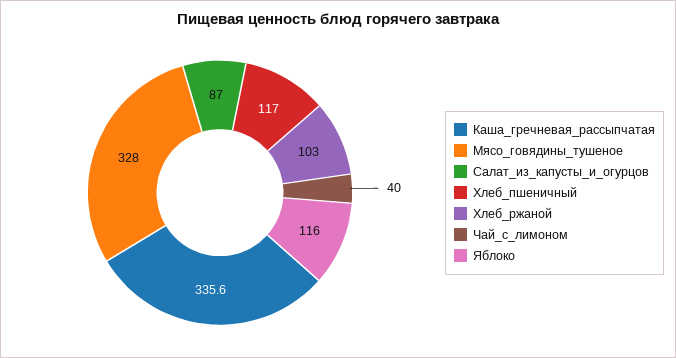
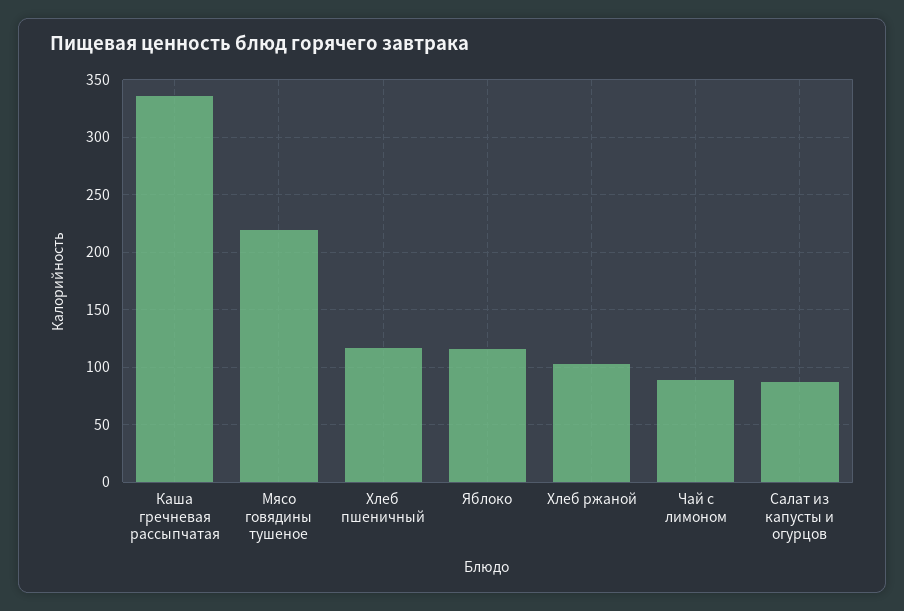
Мясо_говядины_тушеное: 328 -> 220
Чай_с_лимоном: 40 -> 90

